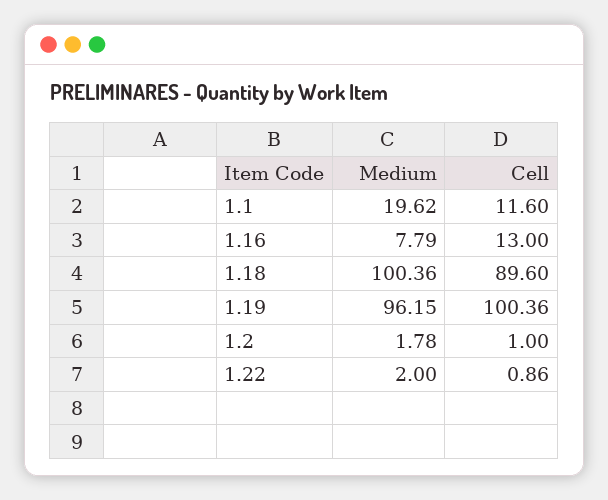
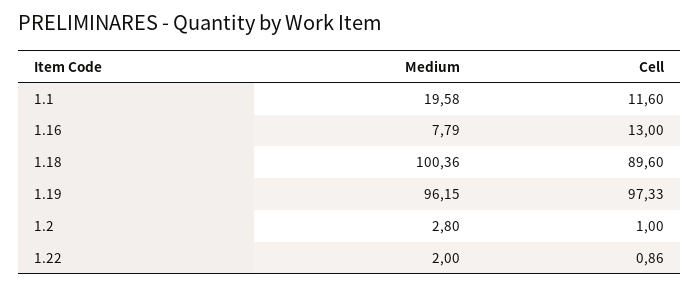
Medium, 1.1: 19.62 -> 19.58
Cell, 1.19: 100.36 -> 97.33
Medium, 1.2: 1.78 -> 2.8

